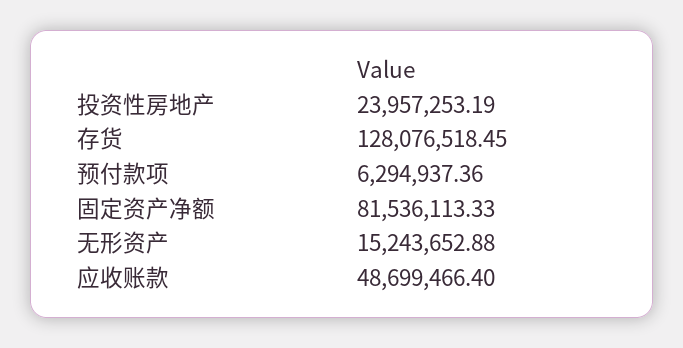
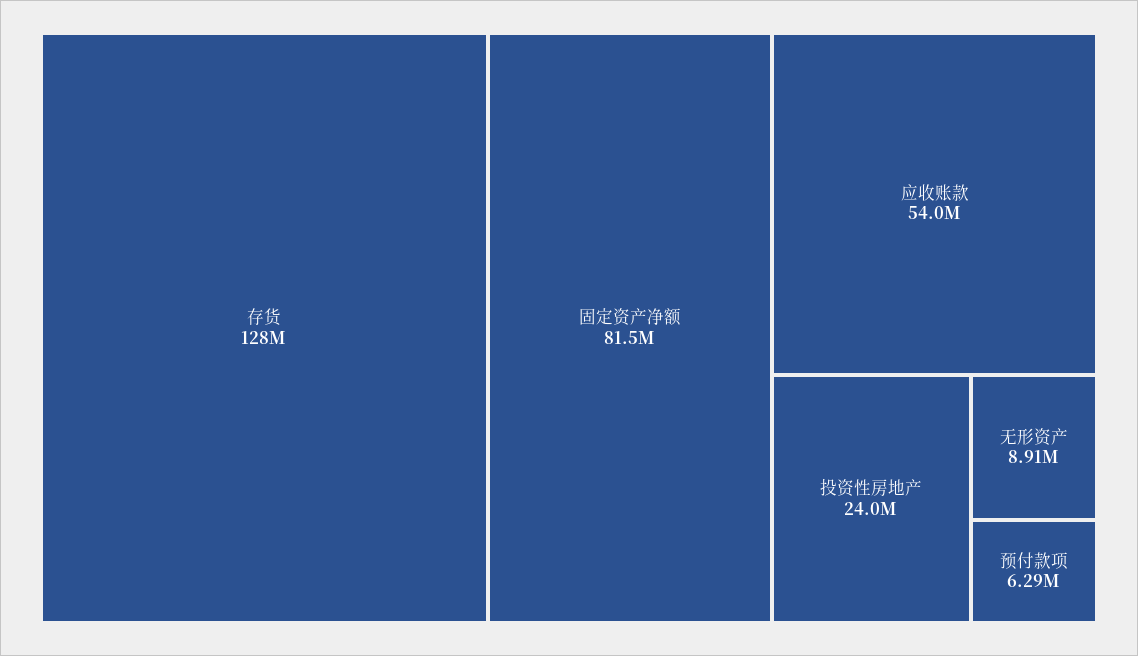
无形资产: 15243652.88 -> 8910000
应收账款: 48699466.4 -> 54000000

